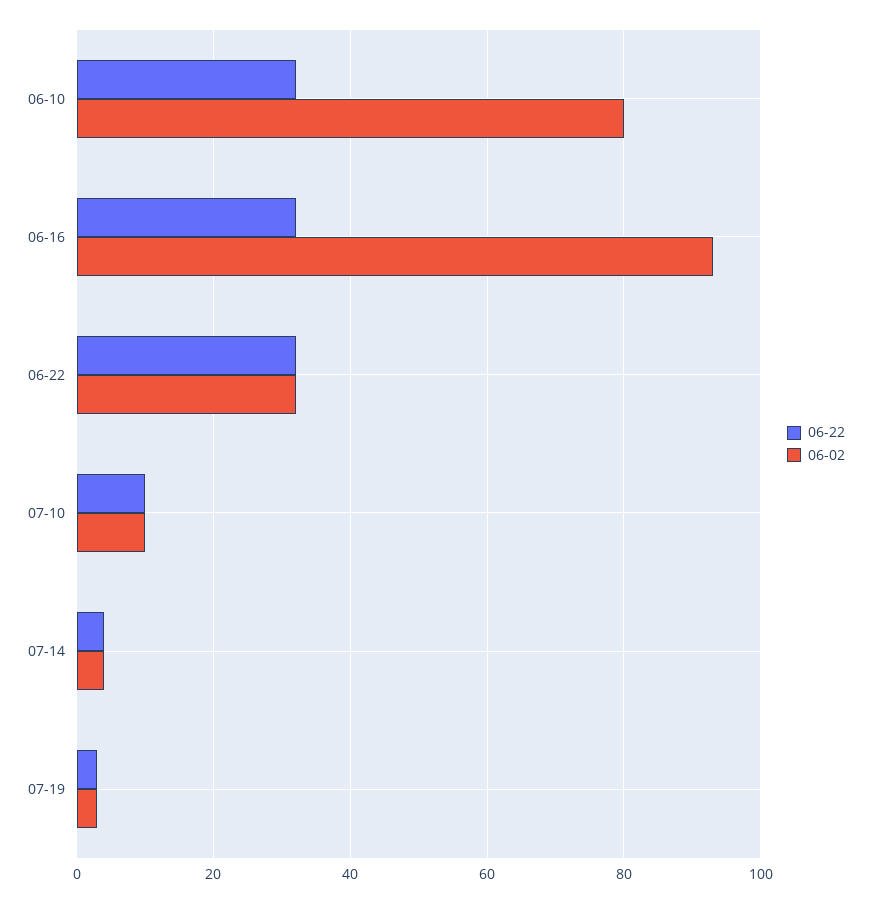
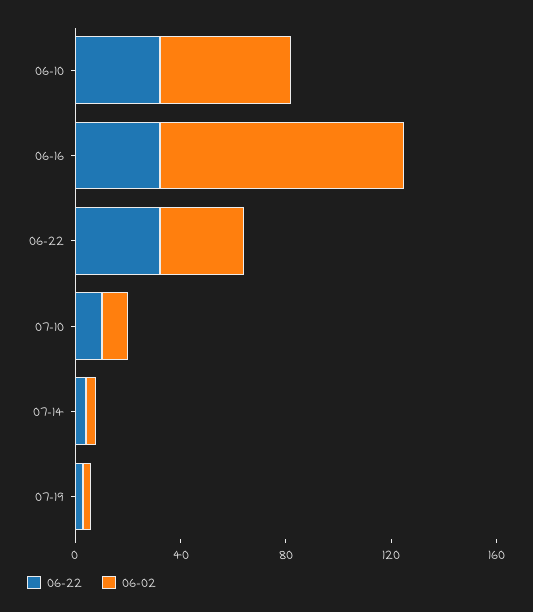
06-02, 06-10: 80 -> 50

